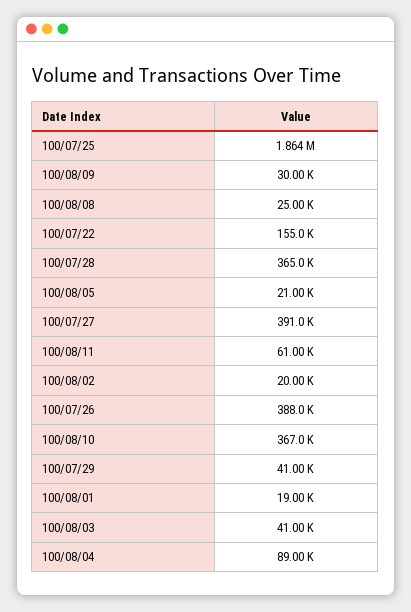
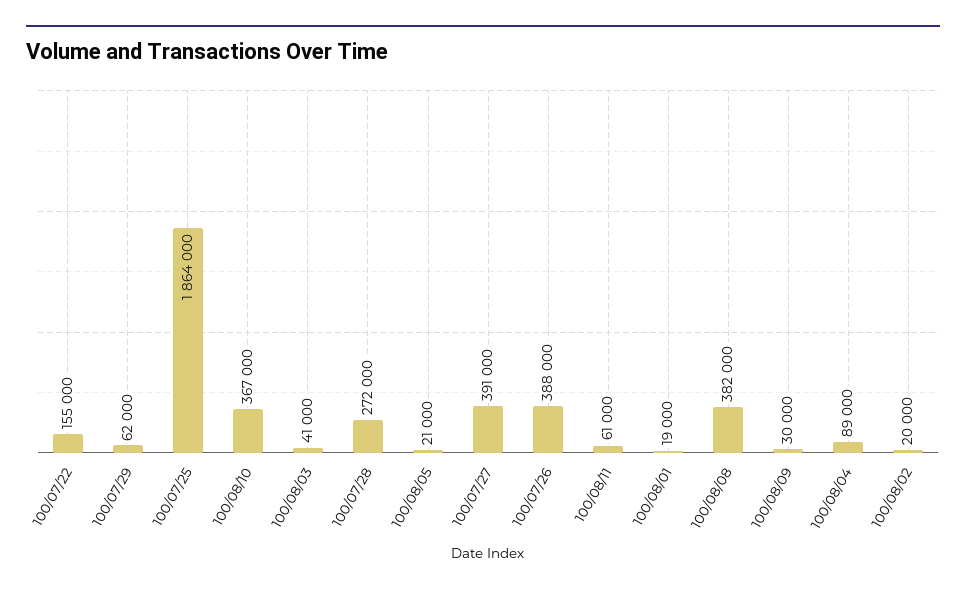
100/08/08: 25000 -> 382000
100/07/28: 365000 -> 272000
100/07/29: 41000 -> 62000

